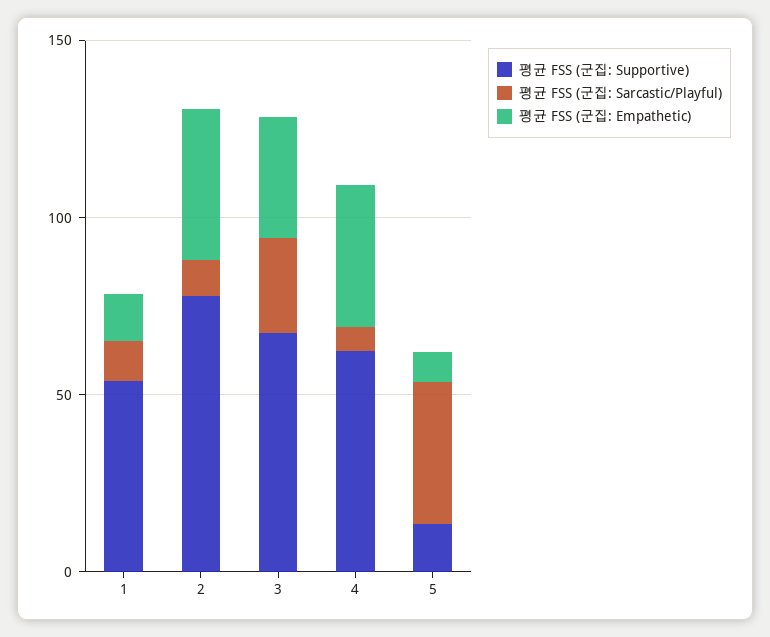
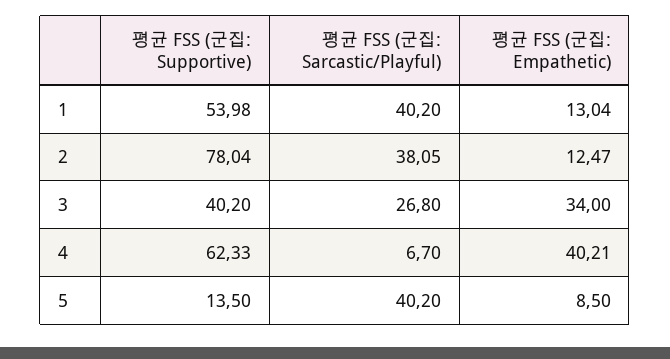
평균 FSS (군집: Sarcastic/Playful), 1: 10 -> 40.2
평균 FSS (군집: Sarcastic/Playful), 2: 10 -> 38.05
평균 FSS (군집: Empathetic), 2: 40 -> 12.47
평균 FSS (군집: Supportive), 3: 70 -> 40.2

